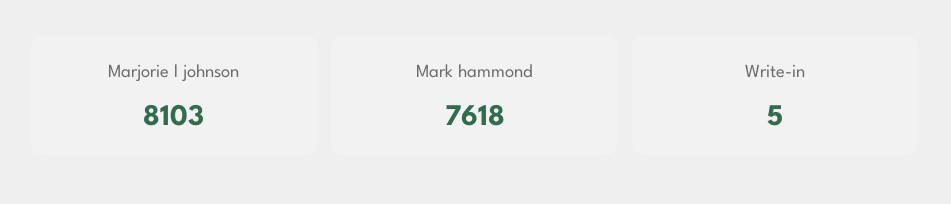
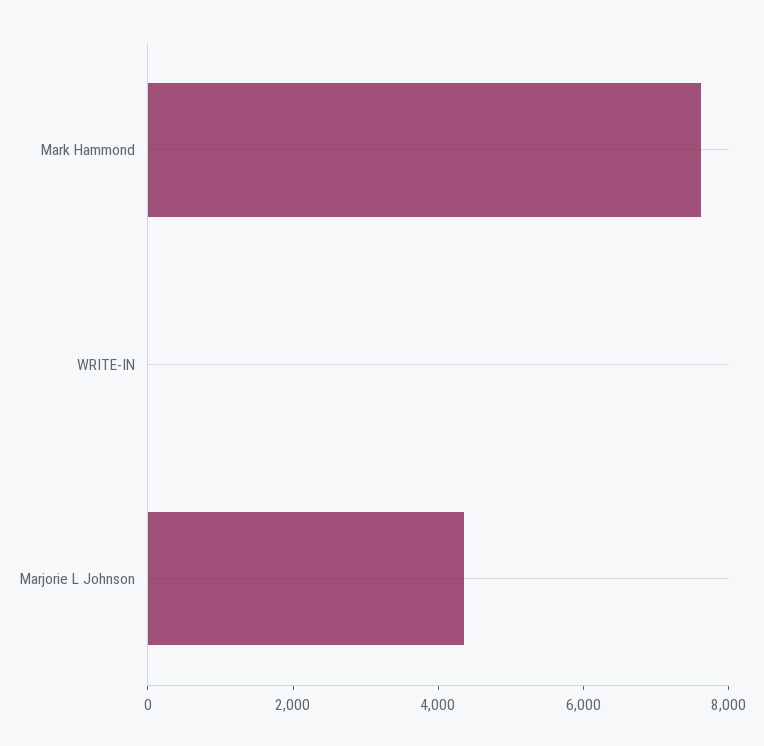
Marjorie l johnson: 8103 -> 4500

